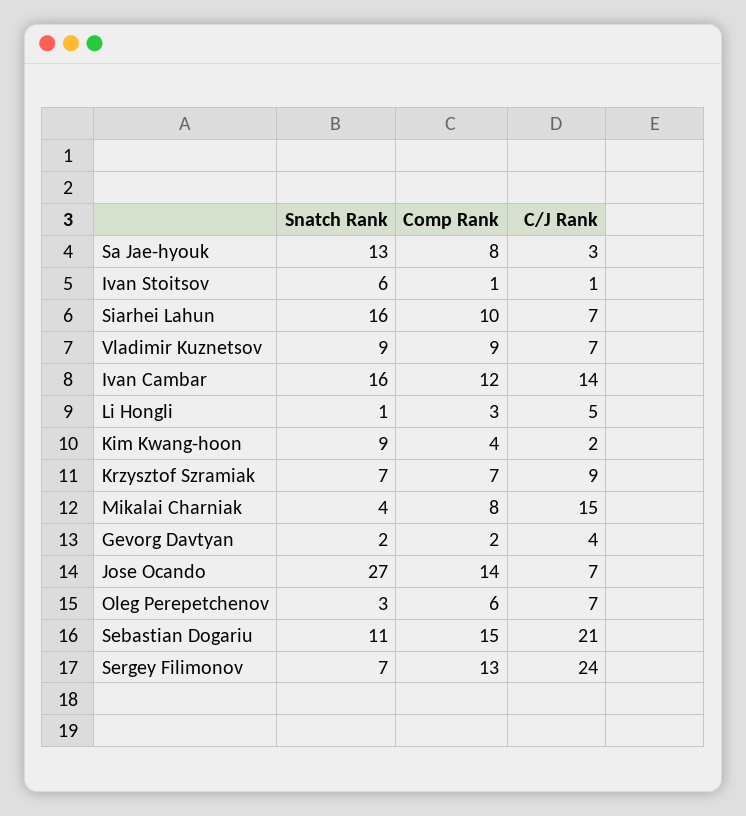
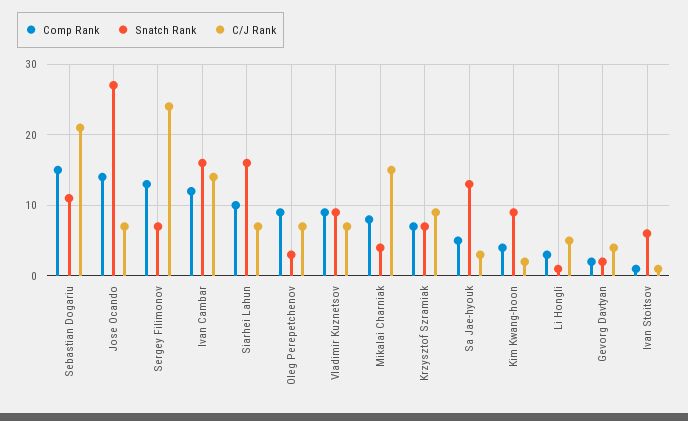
Comp Rank, Sa Jae-hyouk: 8 -> 5
Comp Rank, Oleg Perepetchenov: 6 -> 9

